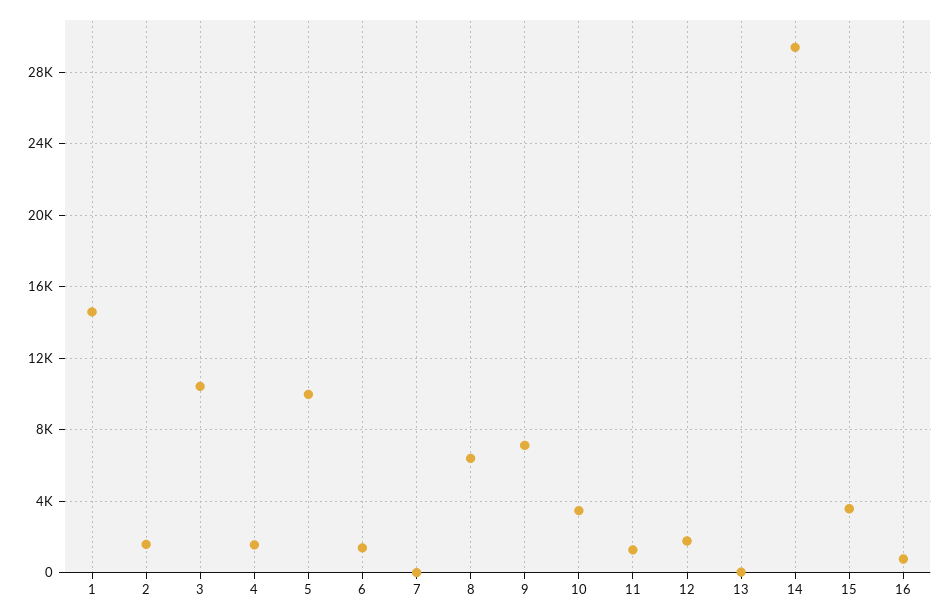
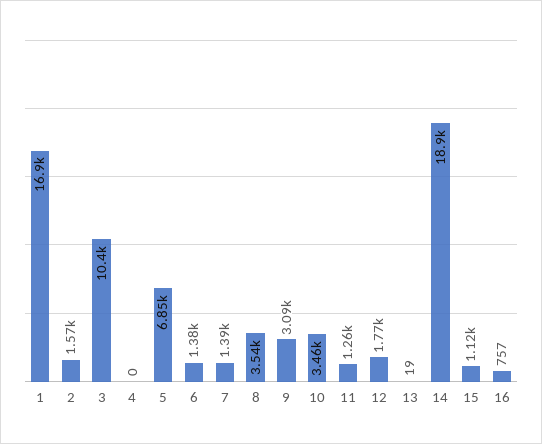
1: 14500 -> 16900
4: 1500 -> 0
5: 10000 -> 6850
7: 0 -> 1390
8: 6500 -> 3540
9: 7000 -> 3090
14: 29500 -> 18900
15: 3500 -> 1120

